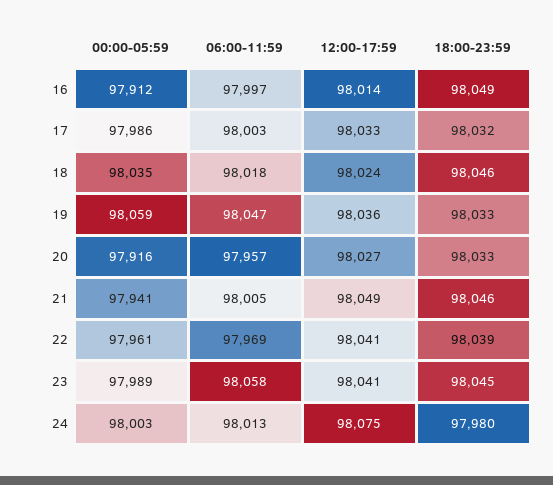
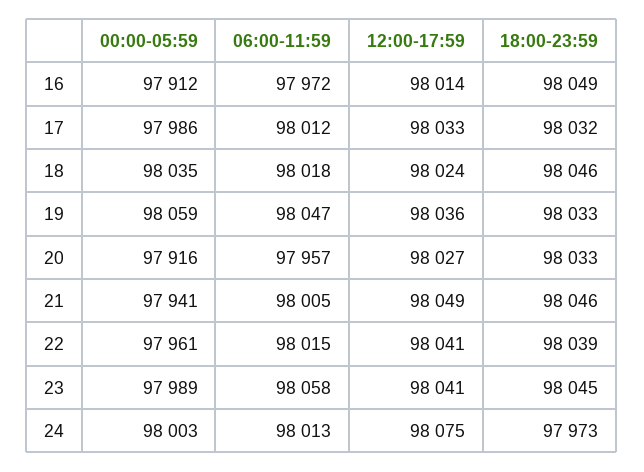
06:00-11:59, 16: 97997 -> 97972
06:00-11:59, 17: 98003 -> 98012
06:00-11:59, 22: 97969 -> 98015
18:00-23:59, 24: 97980 -> 97973

